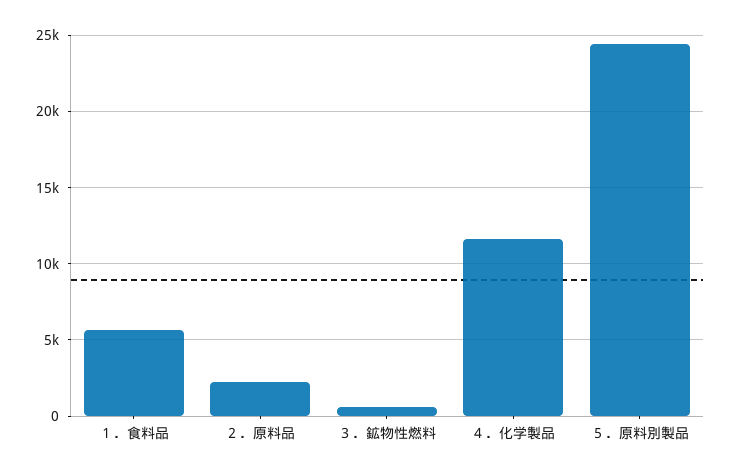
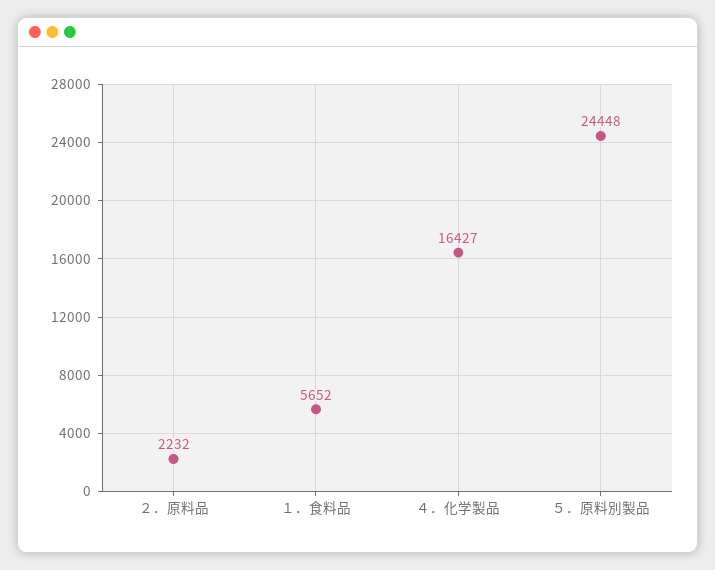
３．鉱物性燃料: 500 -> none
４．化学製品: 11500 -> 16427

